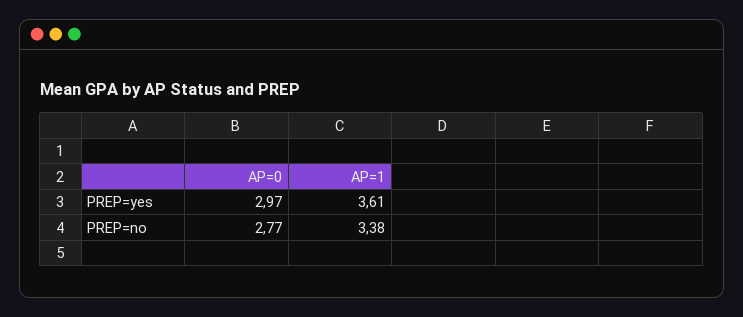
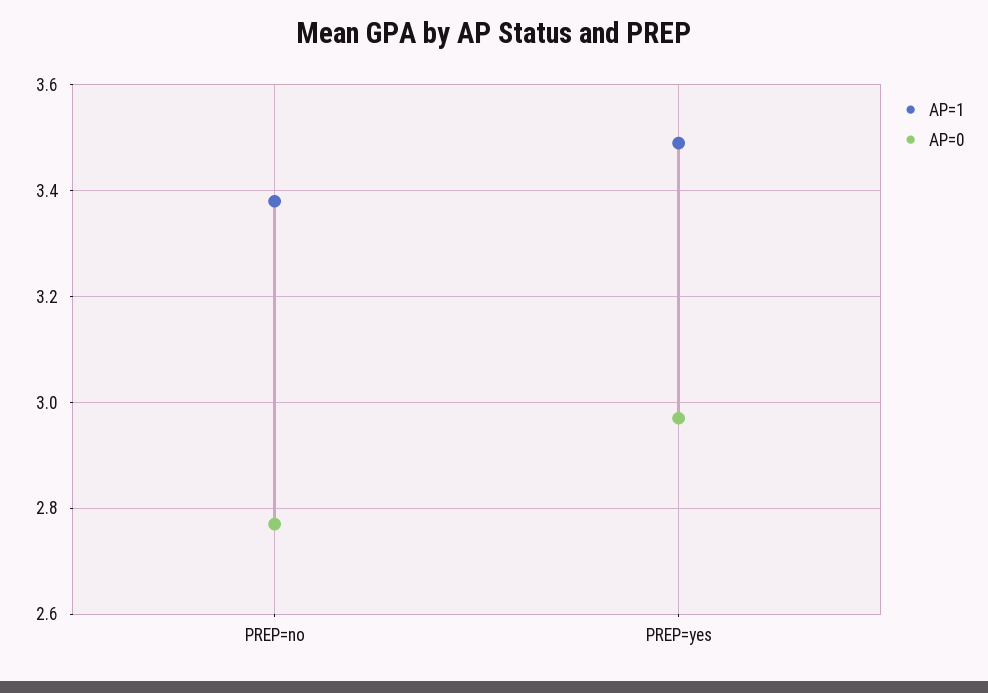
AP=1, PREP=yes: 3.61 -> 3.5

